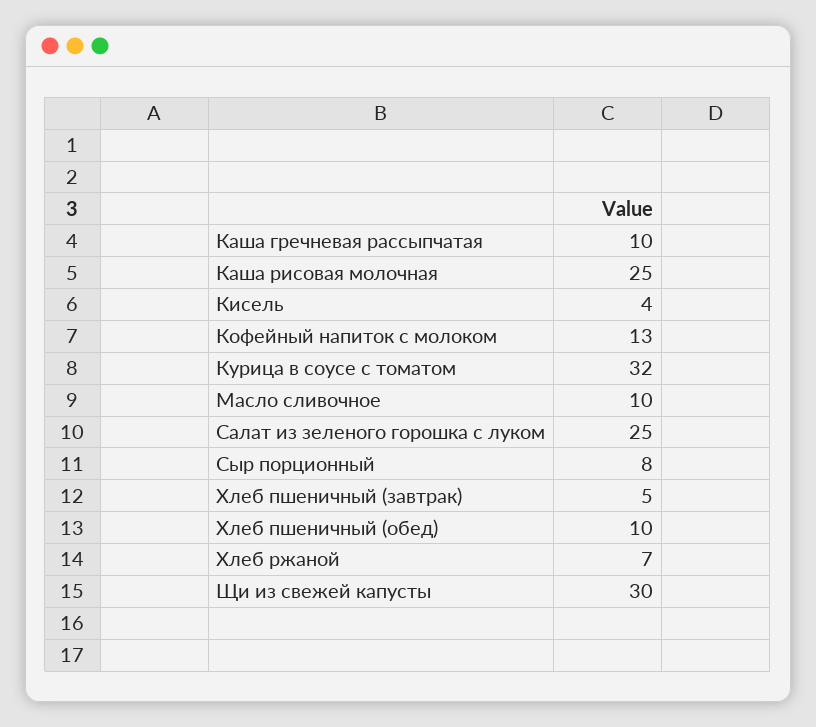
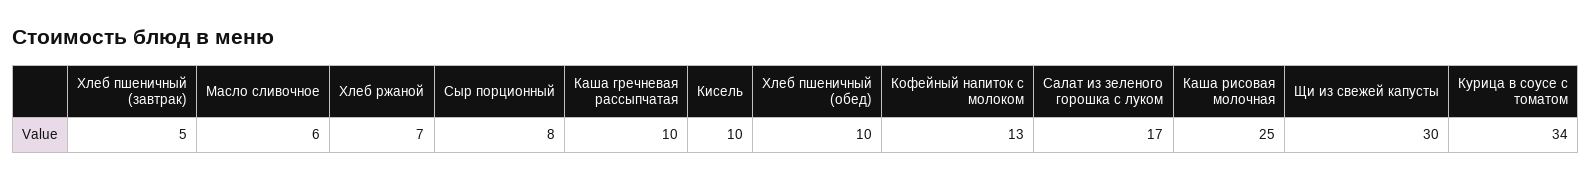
Кисель: 4 -> 10
Курица в соусе с томатом: 32 -> 34
Масло сливочное: 10 -> 6
Салат из зеленого горошка с луком: 25 -> 17

